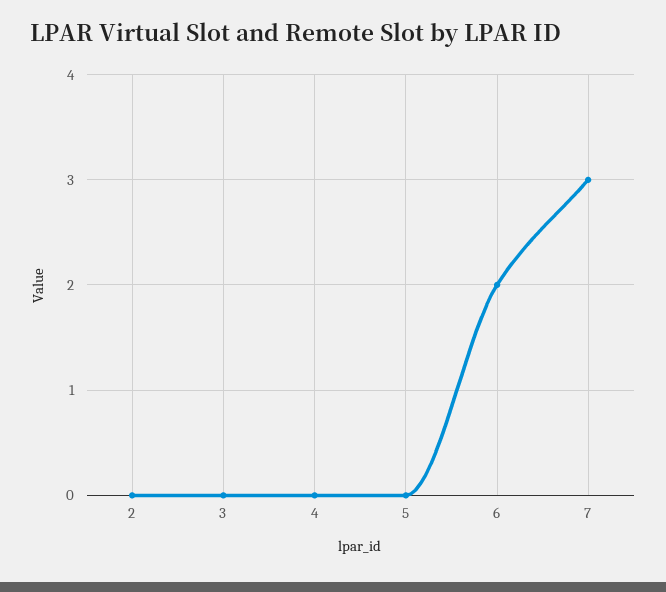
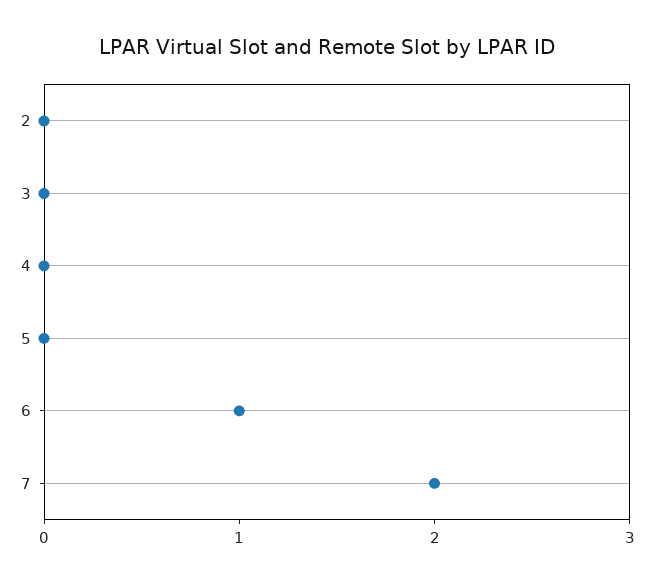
6: 2 -> 1
7: 3 -> 2

